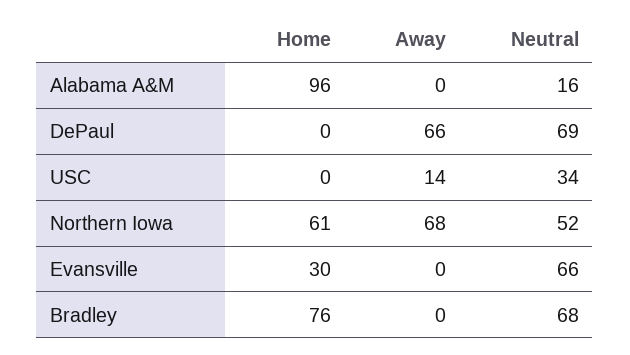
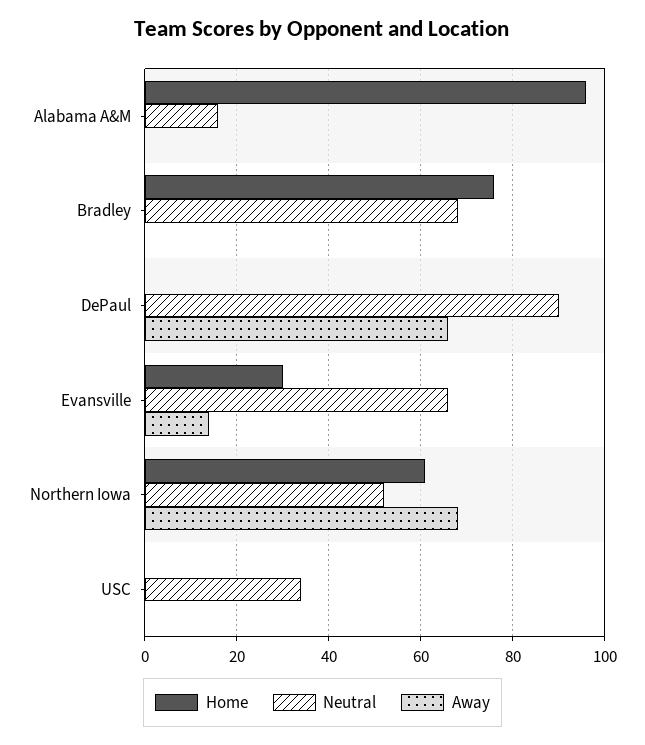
Neutral, DePaul: 69 -> 90
Away, USC: 14 -> 0
Away, Evansville: 0 -> 15

